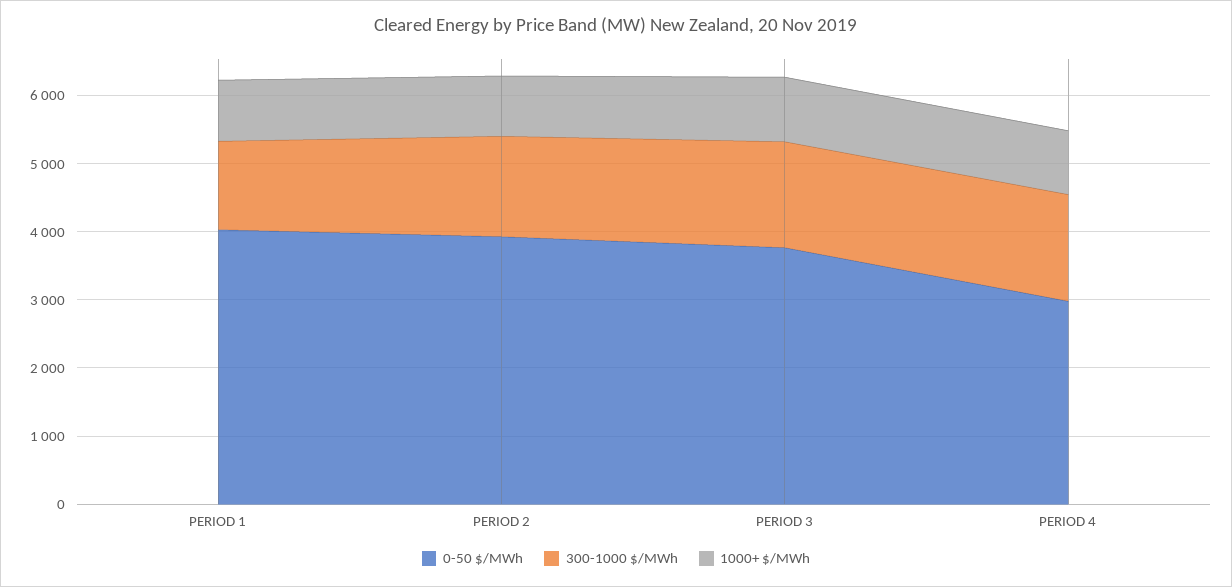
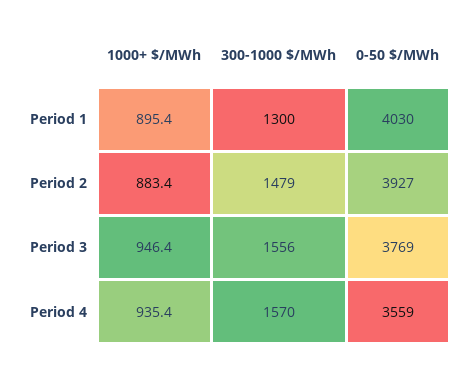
0-50 $/MWh, PERIOD 4: 3000 -> 3559

